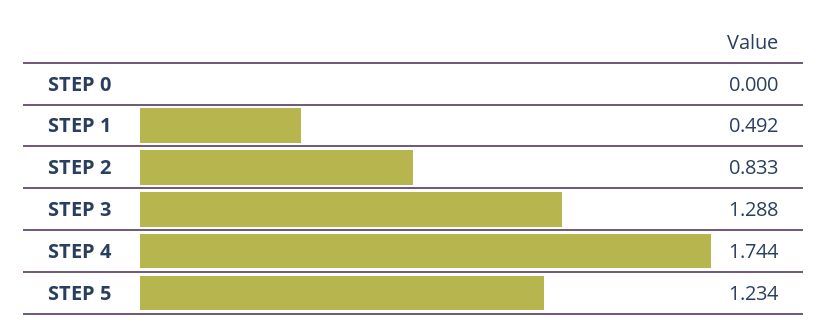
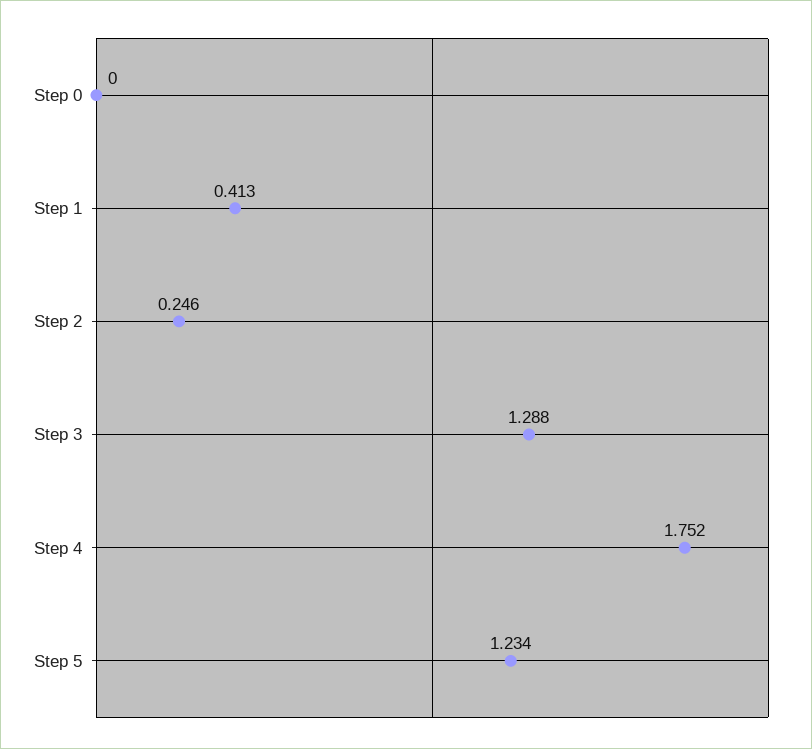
STEP 1: 0.492 -> 0.413
STEP 2: 0.833 -> 0.246
STEP 4: 1.744 -> 1.752

